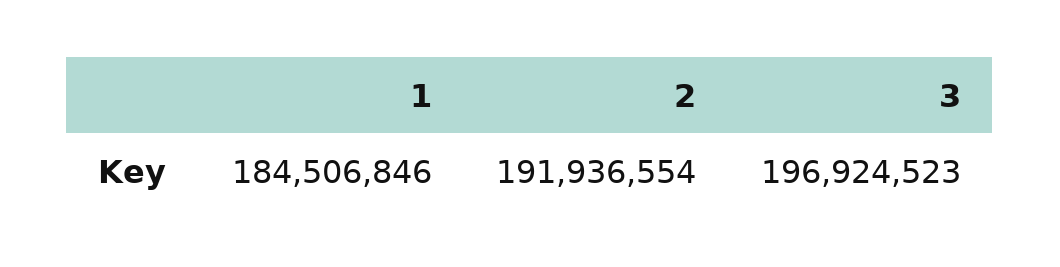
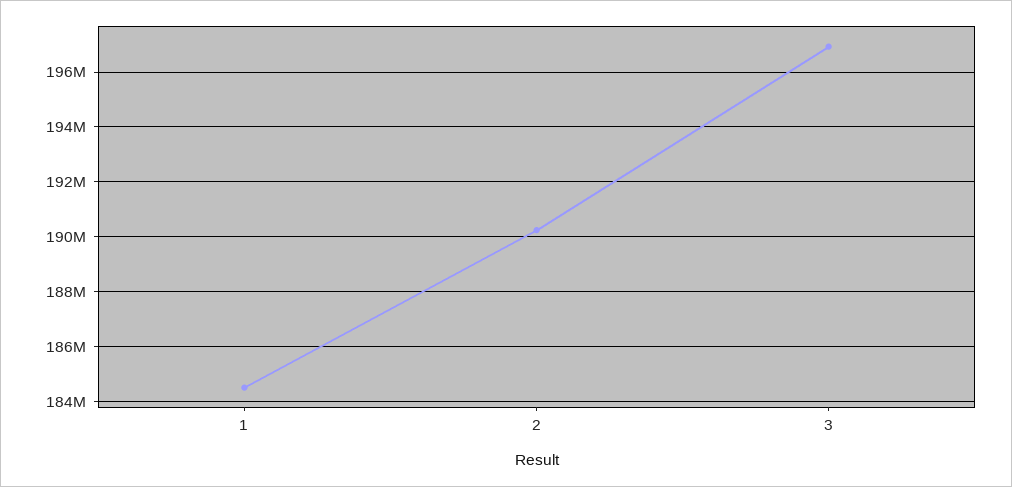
2: 191936554 -> 190250000

